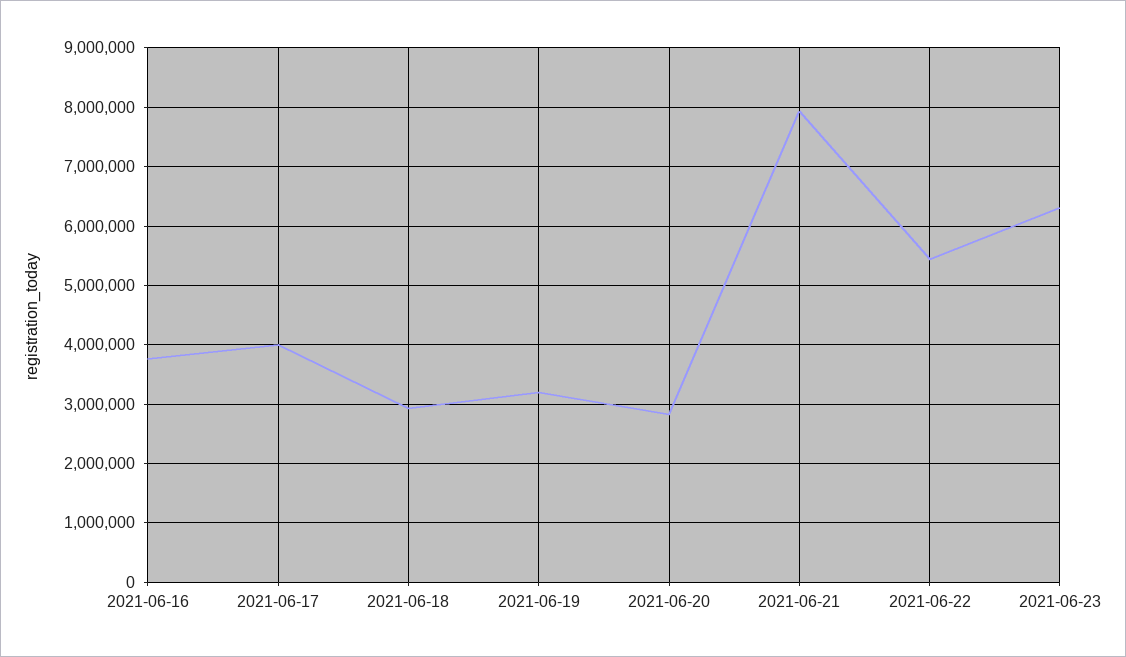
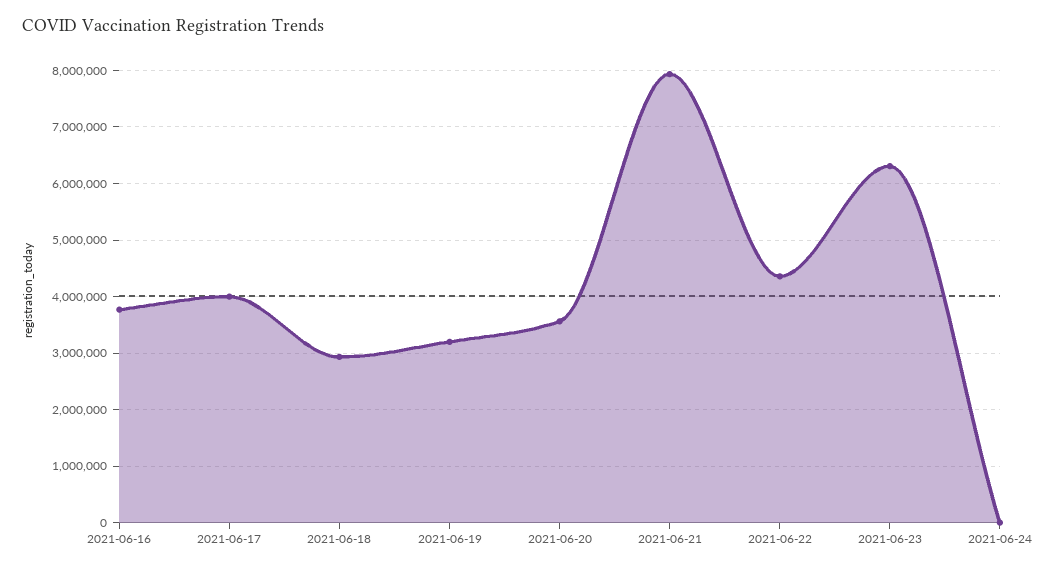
2021-06-20: 2800000 -> 3600000
2021-06-22: 5400000 -> 4400000
2021-06-24: none -> 0

